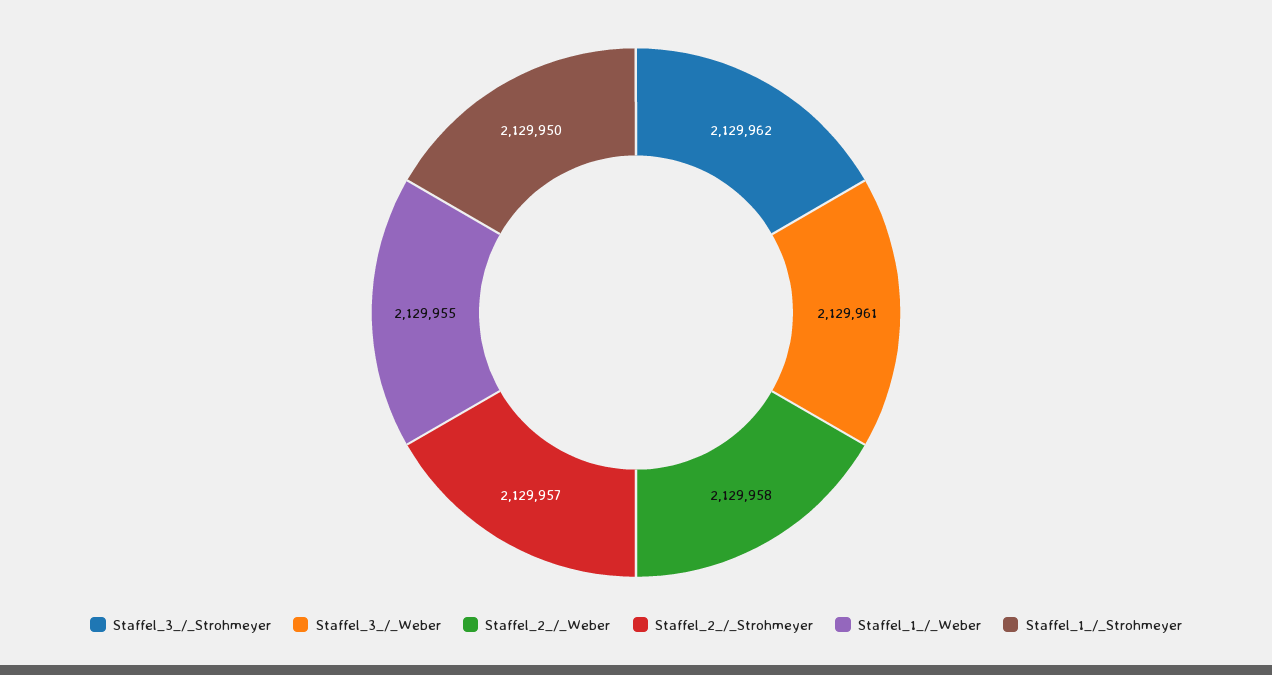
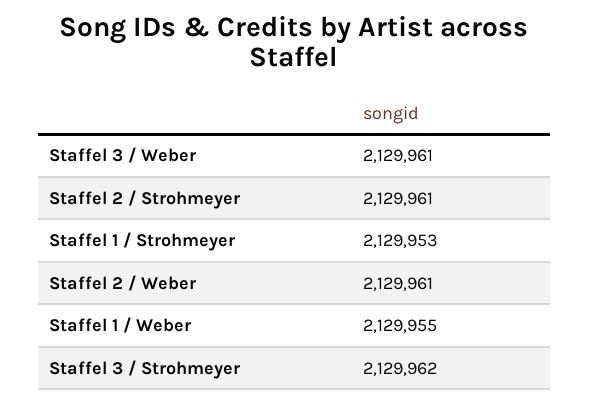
Staffel_2_/_Weber: 2129958 -> 2129961
Staffel_2_/_Strohmeyer: 2129957 -> 2129961
Staffel_1_/_Strohmeyer: 2129950 -> 2129953

